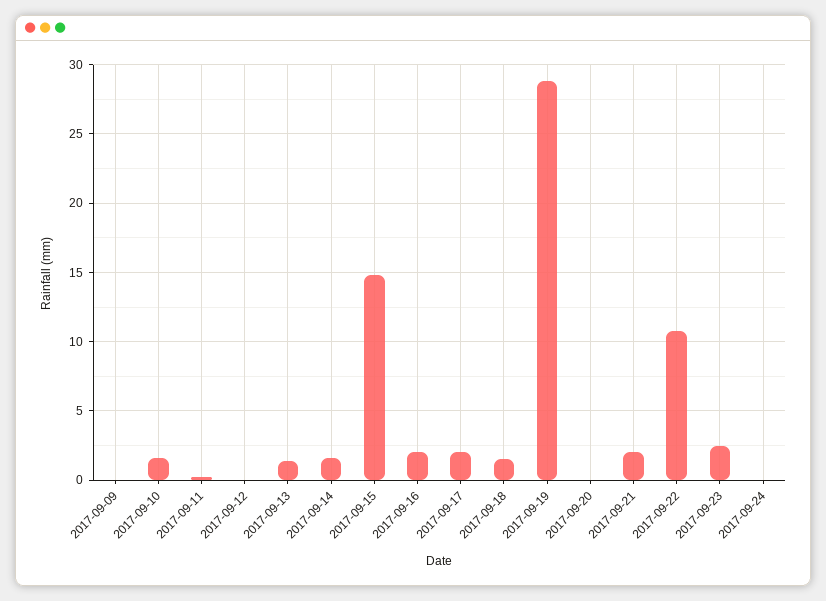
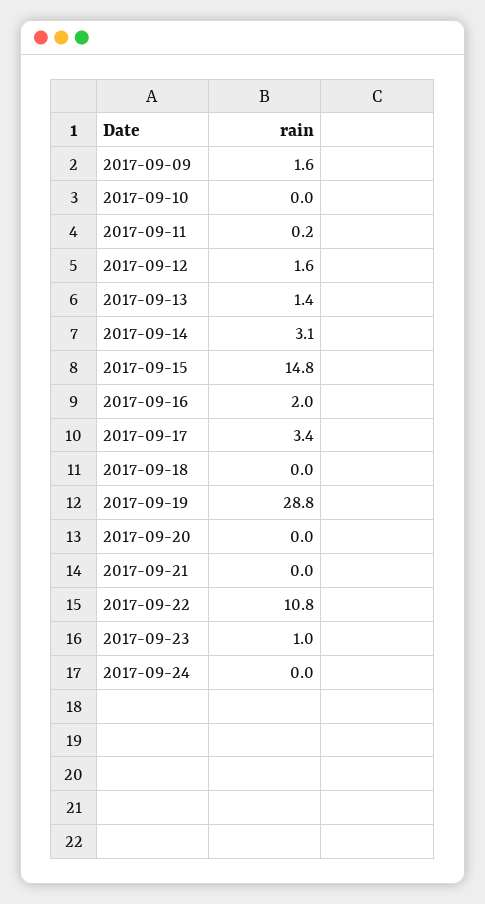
2017-09-09: 0 -> 1.6
2017-09-10: 1.5 -> 0
2017-09-12: 0 -> 1.6
2017-09-14: 1.5 -> 3.1
2017-09-17: 2 -> 3.4
2017-09-18: 1.5 -> 0
2017-09-21: 2 -> 0
2017-09-23: 2.5 -> 1

